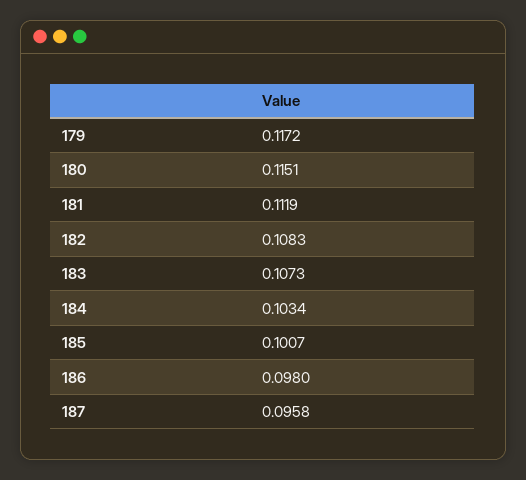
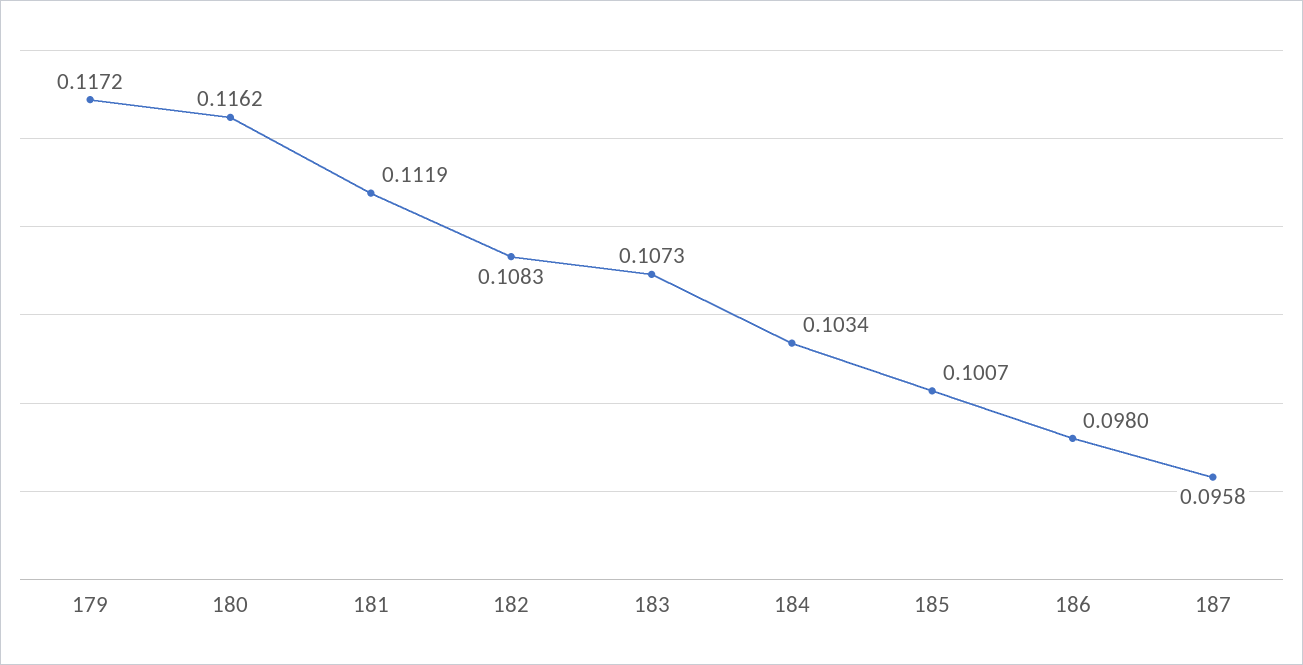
180: 0.1151 -> 0.1162

